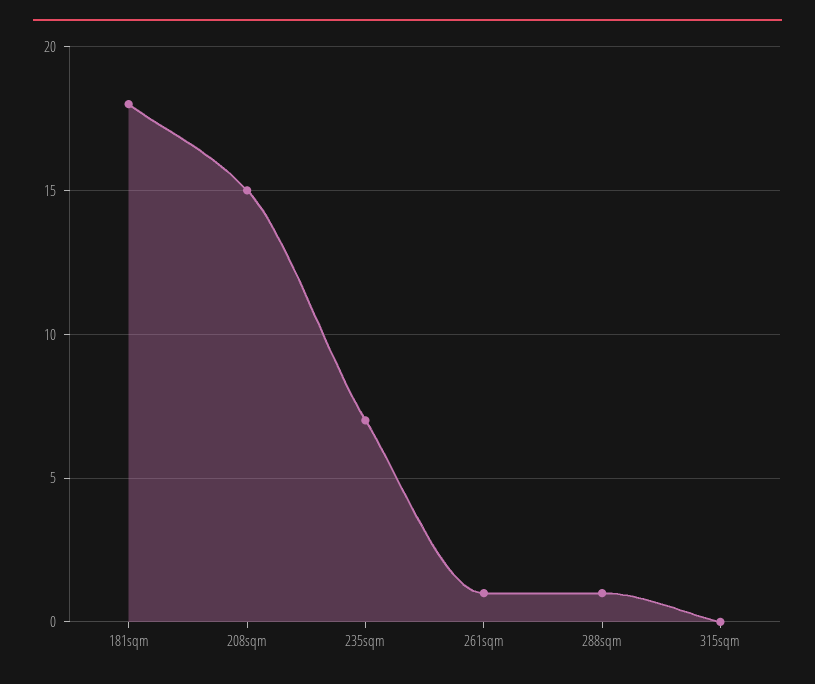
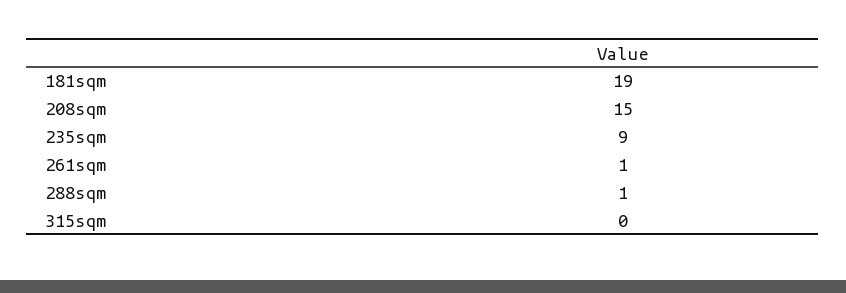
181sqm: 18 -> 19
235sqm: 7 -> 9

